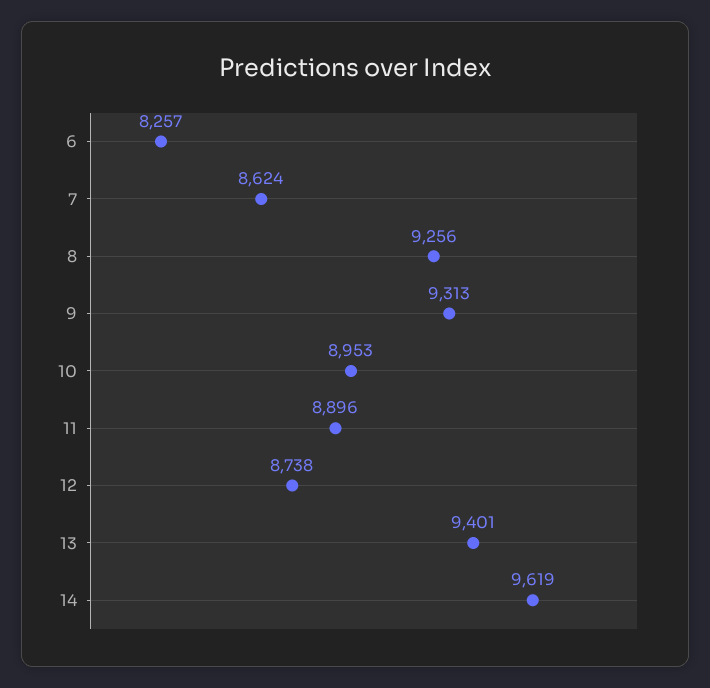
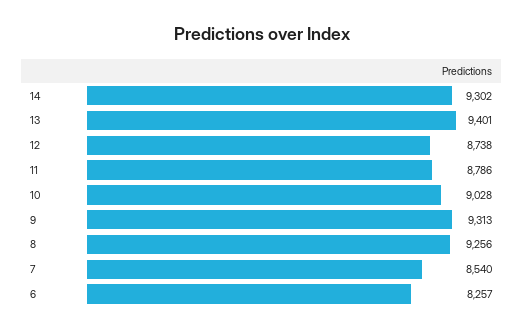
7: 8624 -> 8540
10: 8953 -> 9028
11: 8896 -> 8786
14: 9619 -> 9302

